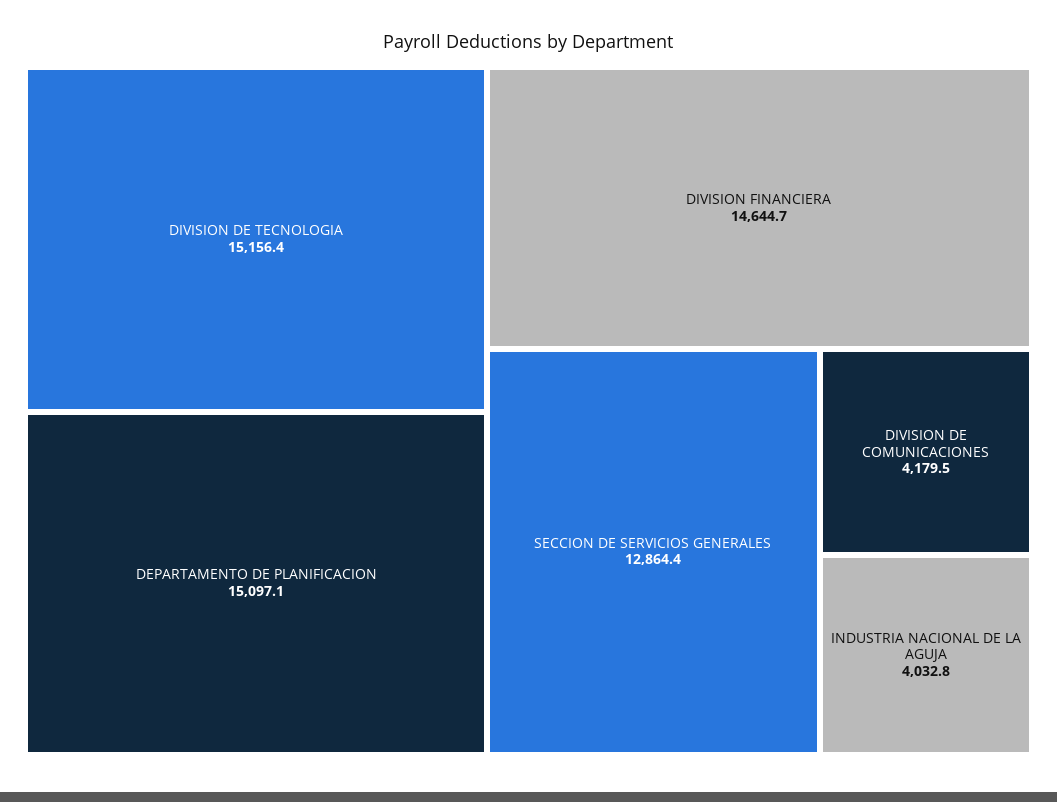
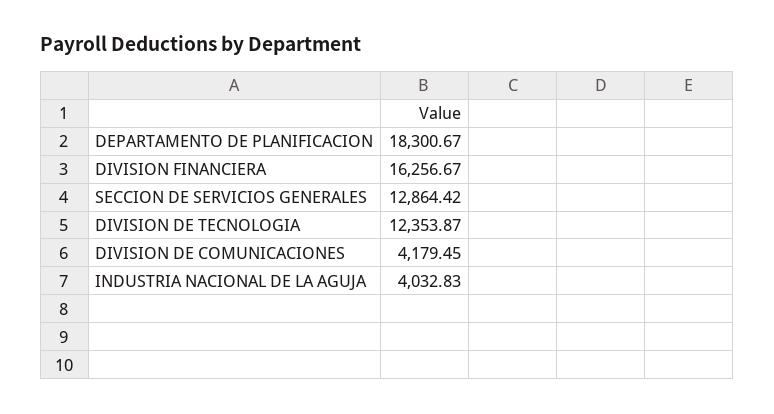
DIVISION DE TECNOLOGIA: 15156.4 -> 12353.87
DEPARTAMENTO DE PLANIFICACION: 15097.1 -> 18300.67
DIVISION FINANCIERA: 14644.7 -> 16256.67

